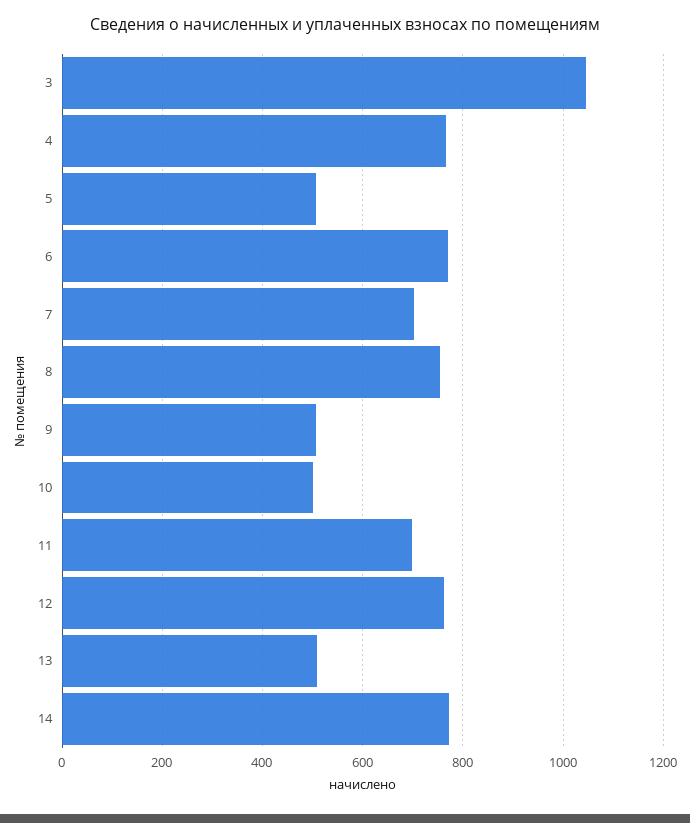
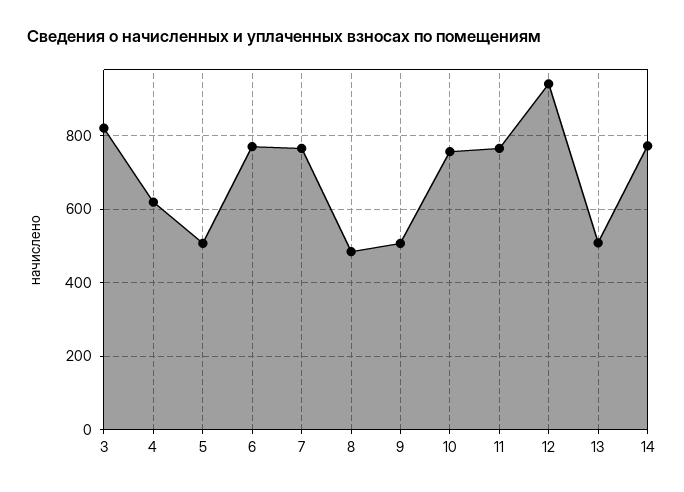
3: 1040 -> 820
4: 760 -> 620
7: 700 -> 760
8: 760 -> 480
10: 500 -> 760
11: 700 -> 760
12: 760 -> 940

